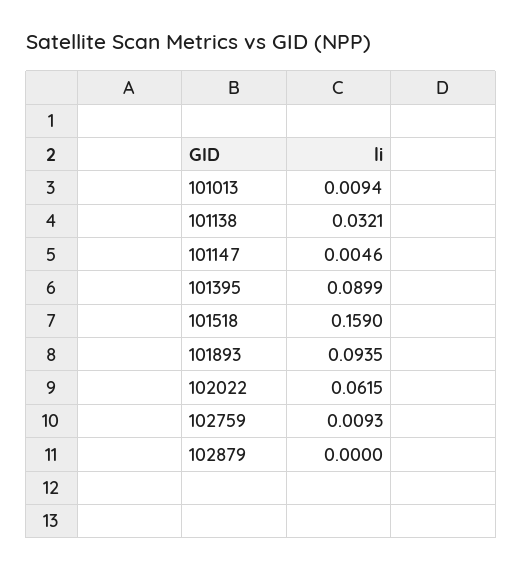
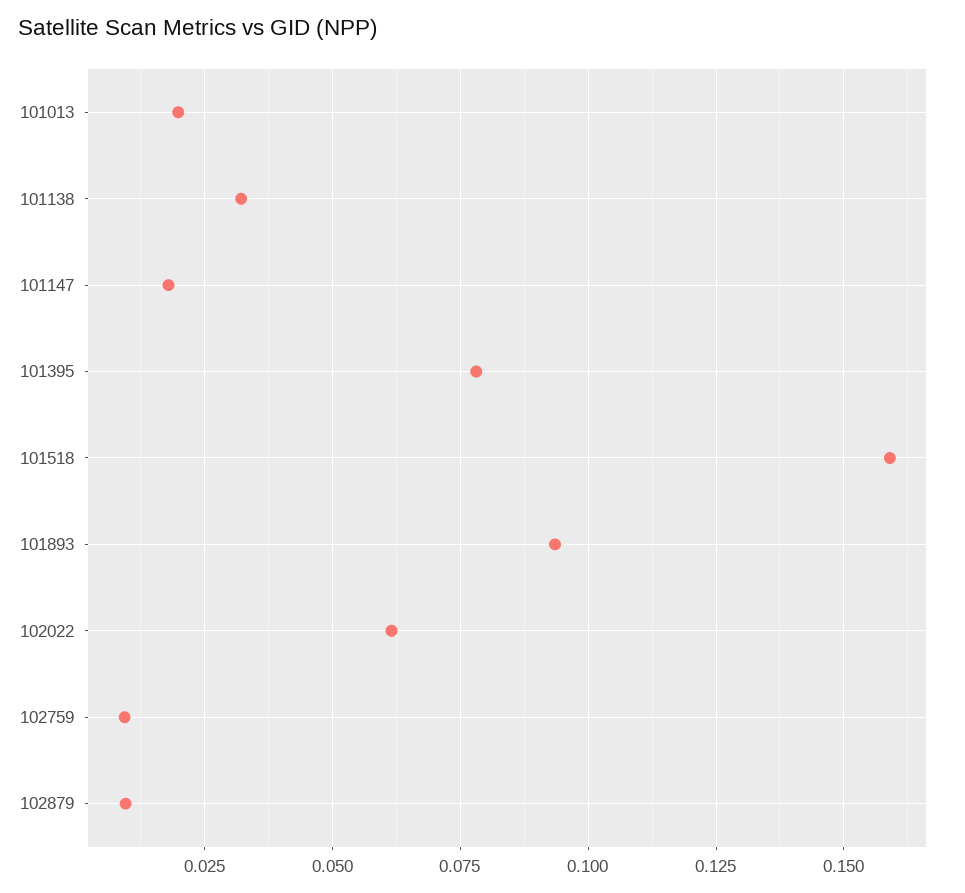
101013: 0.0094 -> 0.02
101147: 0.0046 -> 0.0175
101395: 0.0899 -> 0.0775
102879: 0 -> 0.01

